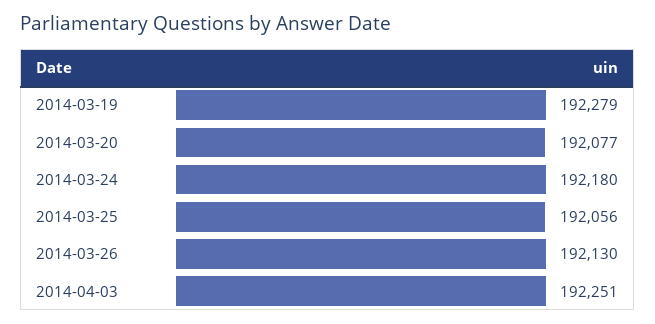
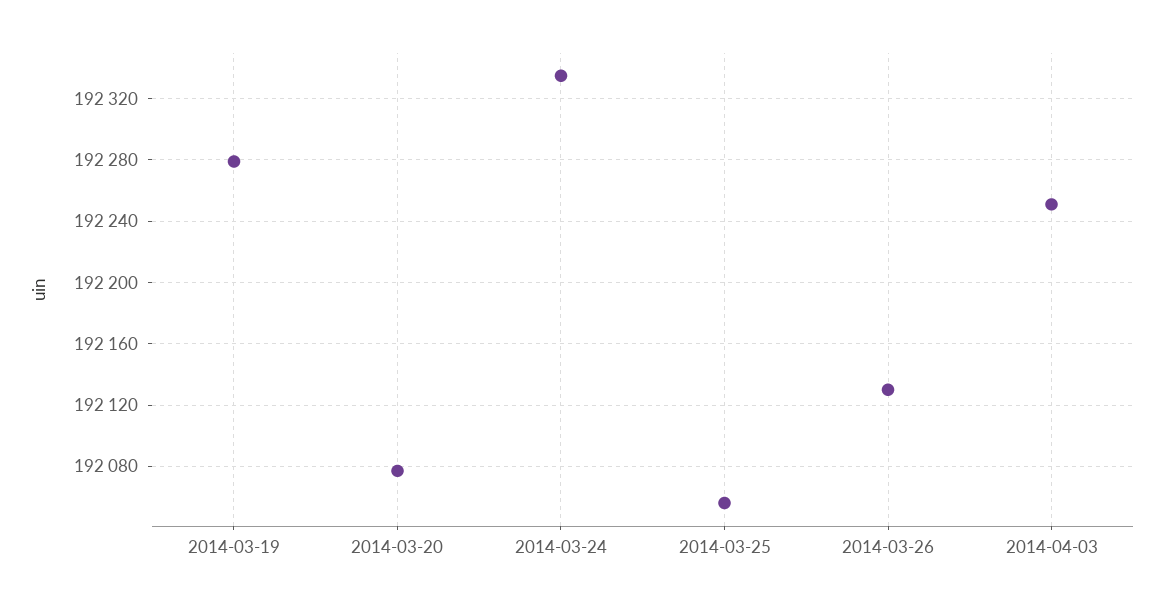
2014-03-24: 192180 -> 192335

